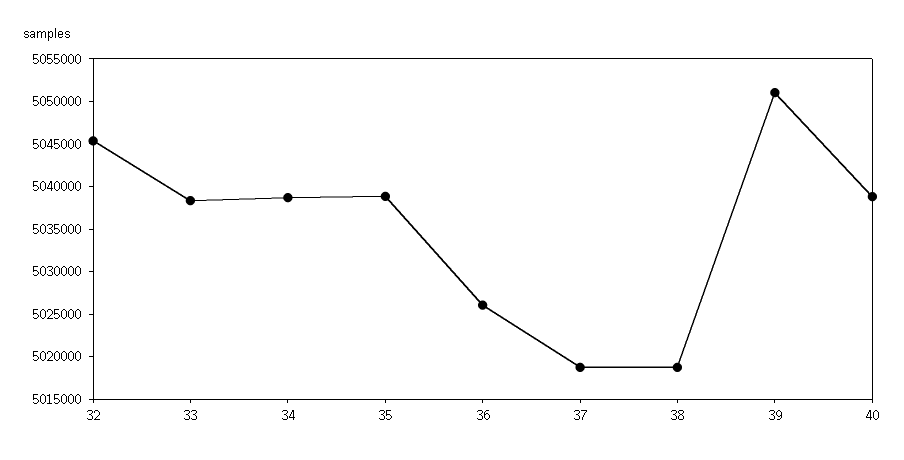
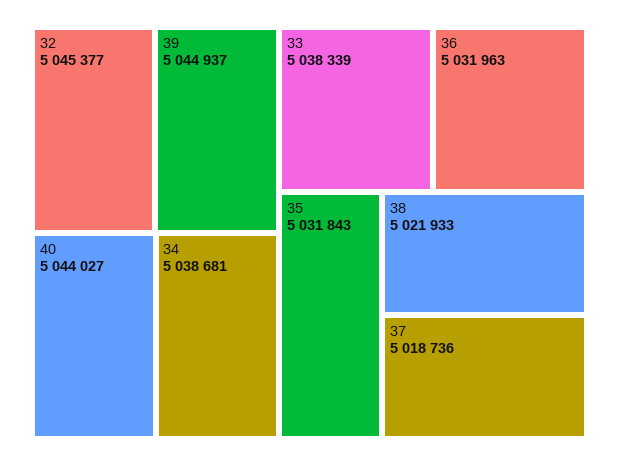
35: 5039000 -> 5031843
36: 5026000 -> 5031963
38: 5019000 -> 5021933
39: 5051000 -> 5044937
40: 5039000 -> 5044027

